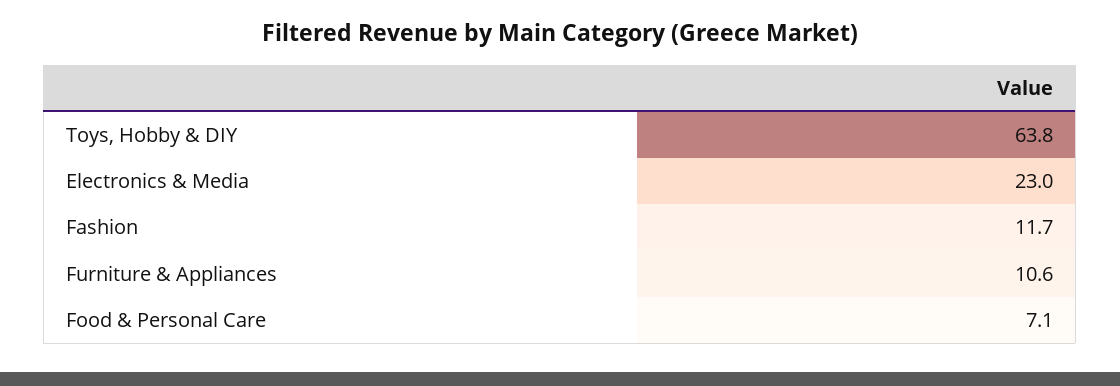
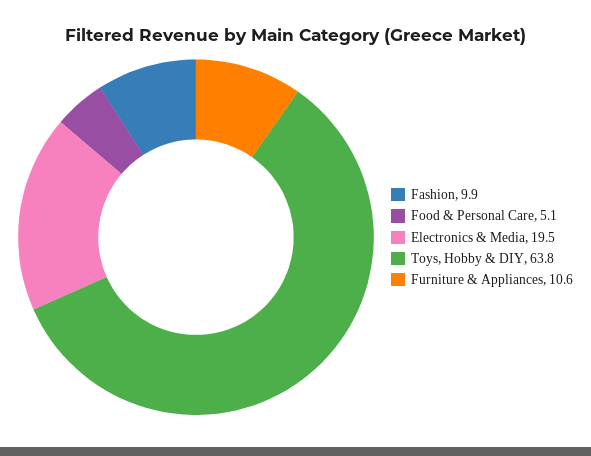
Electronics & Media: 23 -> 19.5
Fashion: 11.7 -> 9.9
Food & Personal Care: 7.1 -> 5.1

